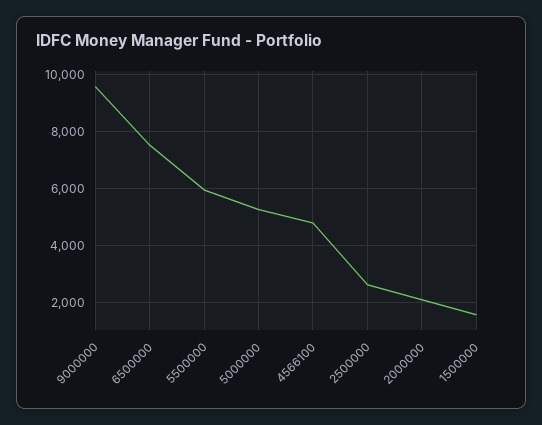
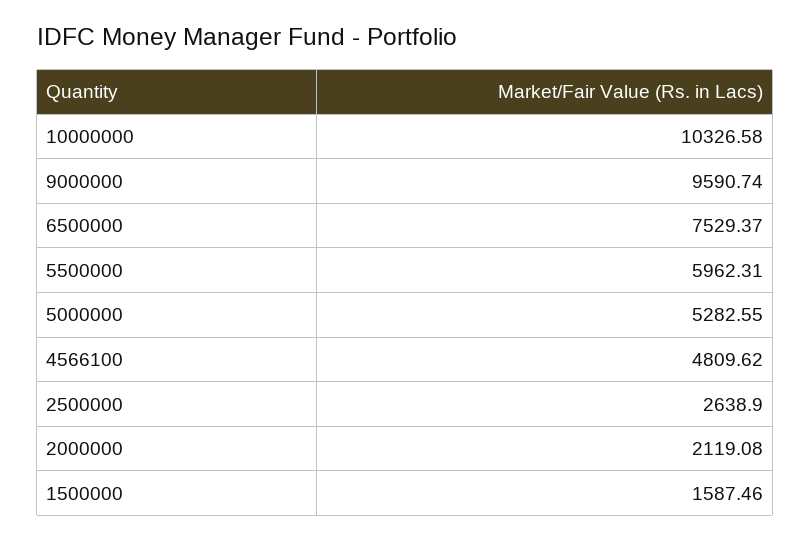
10000000: none -> 10326.58

